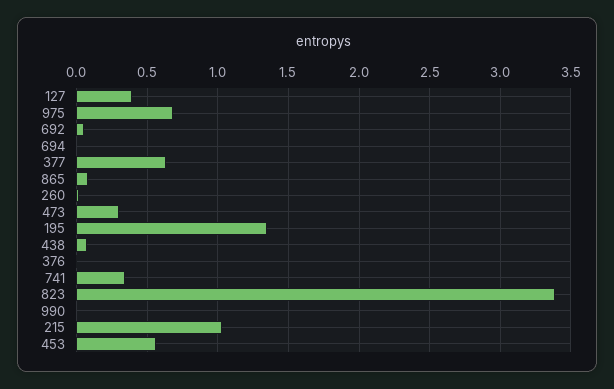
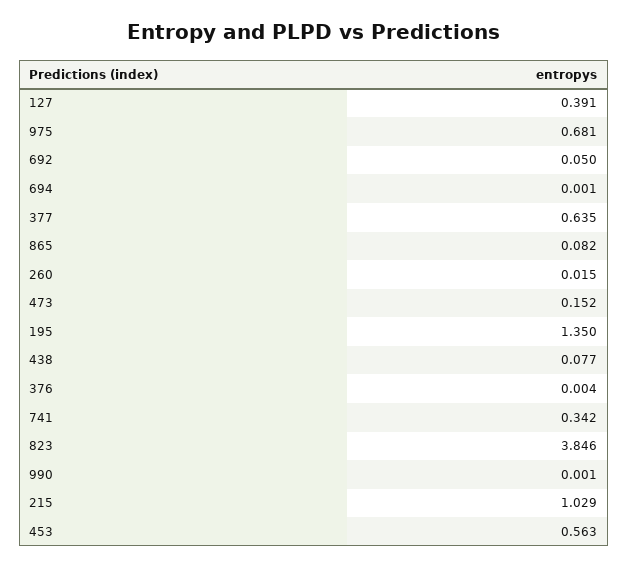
473: 0.3 -> 0.152
823: 3.4 -> 3.846

